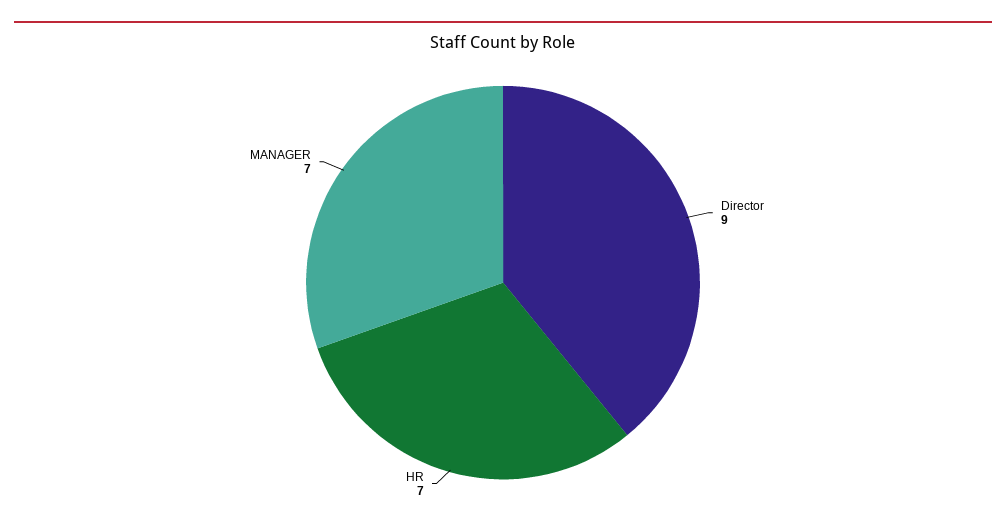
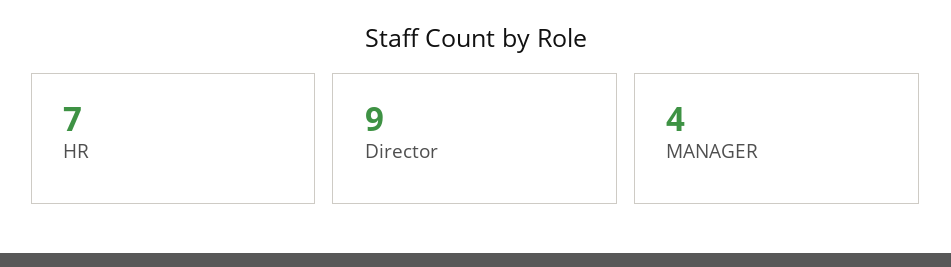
MANAGER: 7 -> 4

